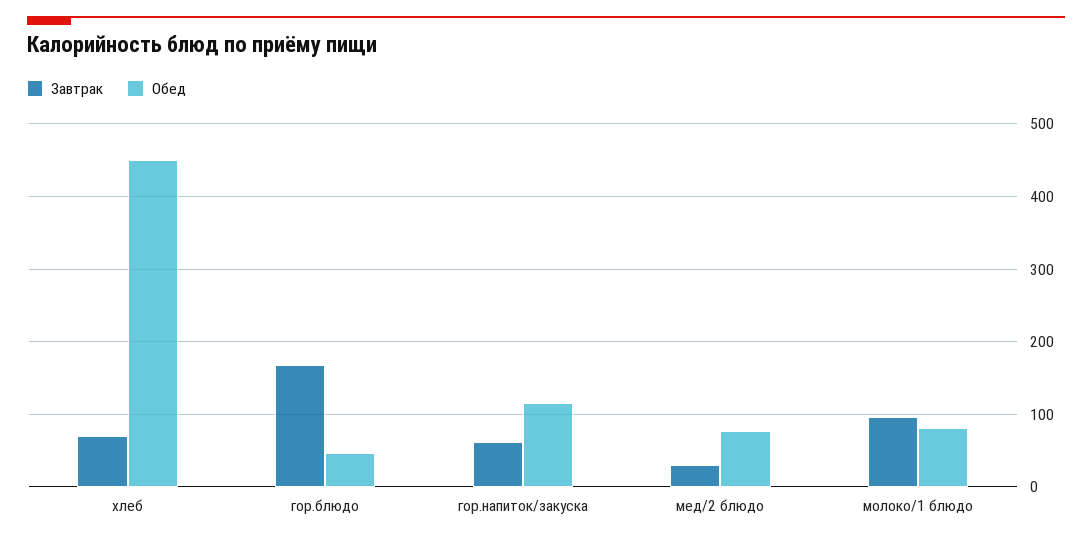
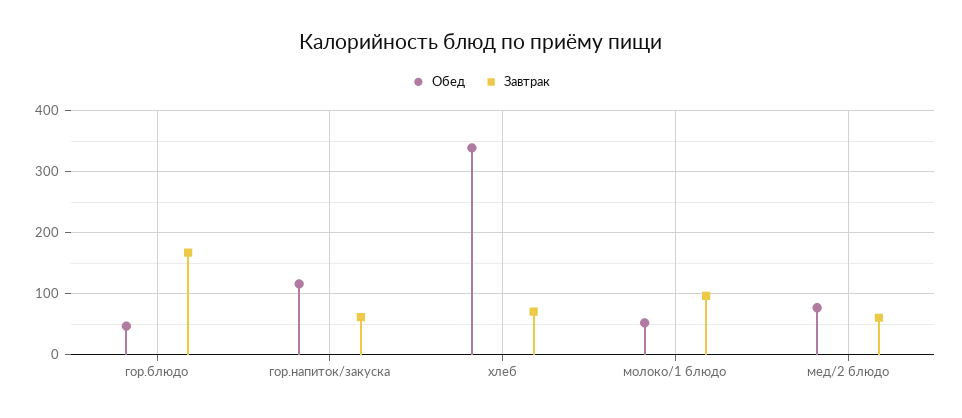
Обед, хлеб: 450 -> 340
Завтрак, мед/2 блюдо: 30 -> 60
Обед, молоко/1 блюдо: 80 -> 50

